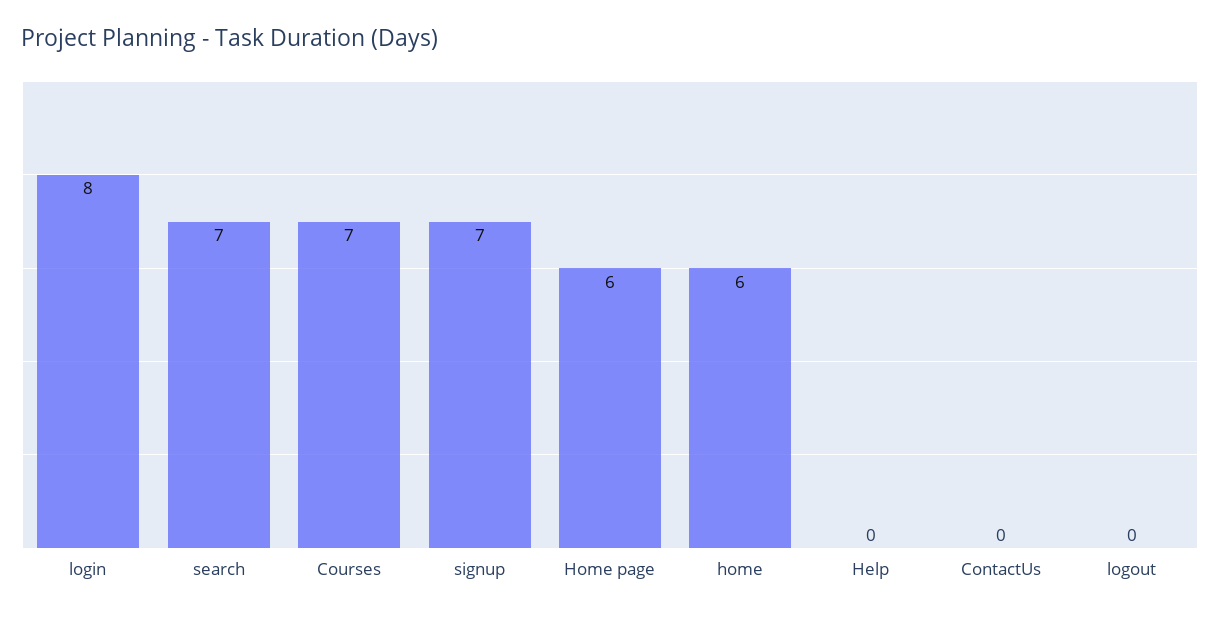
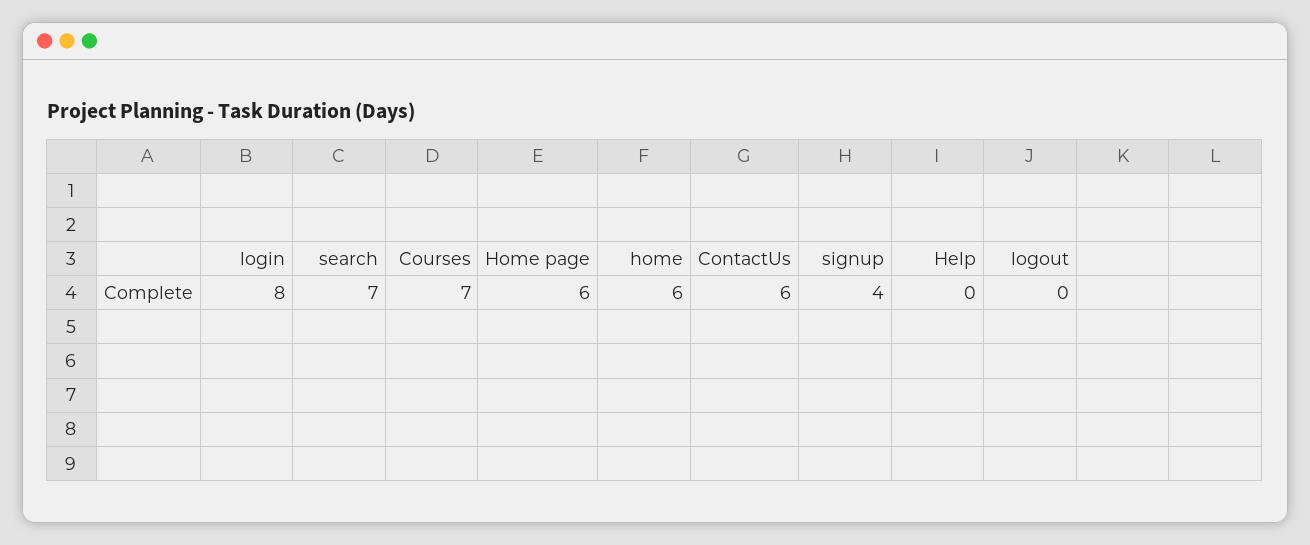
signup: 7 -> 4
ContactUs: 0 -> 6

